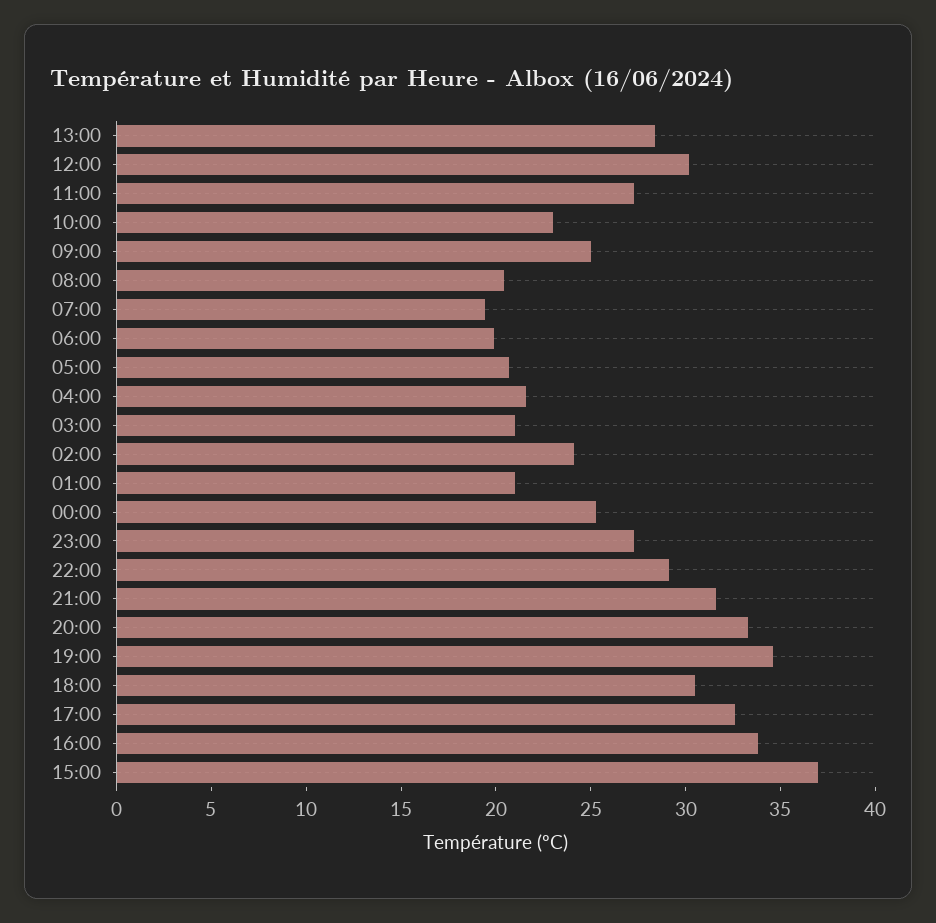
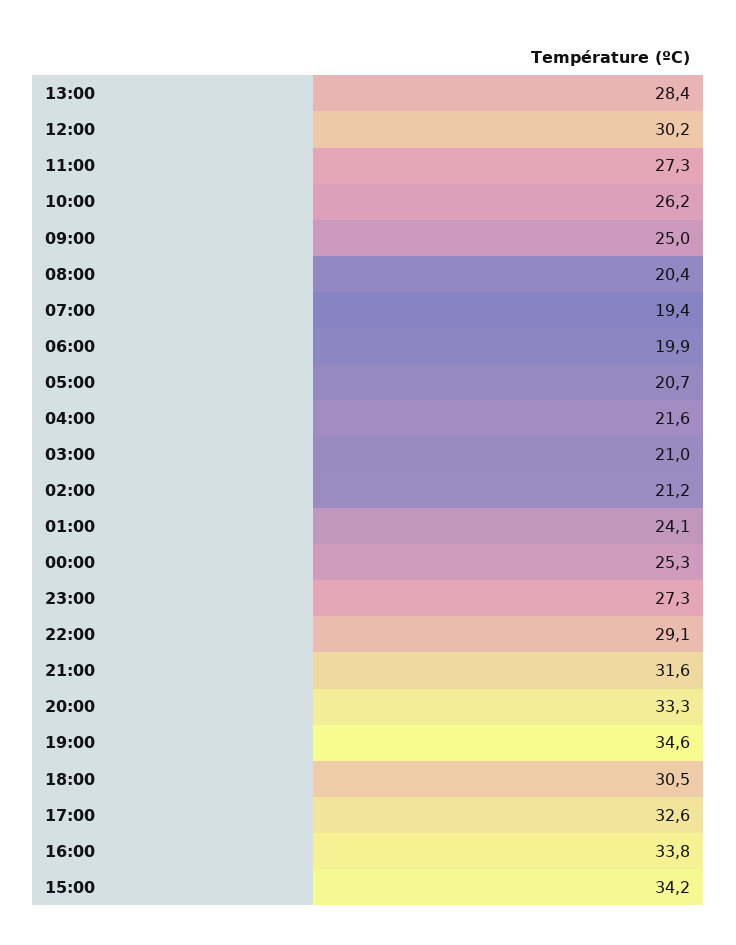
10:00: 23 -> 26.2
02:00: 24 -> 21.2
01:00: 21 -> 24.1
15:00: 37 -> 34.2

